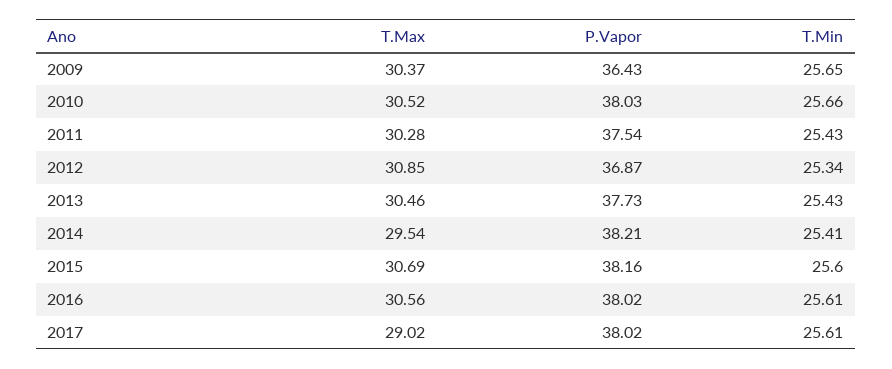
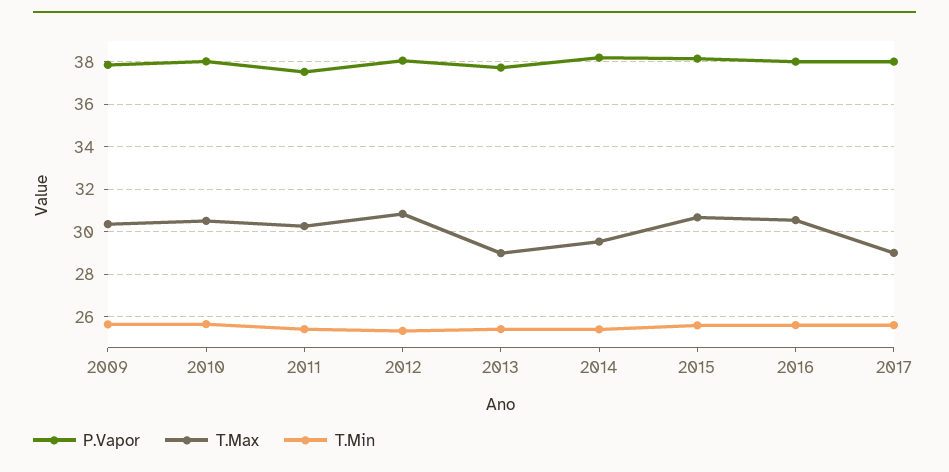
P.Vapor, 2009: 36.43 -> 38
P.Vapor, 2012: 36.87 -> 38
T.Max, 2013: 30.46 -> 29

